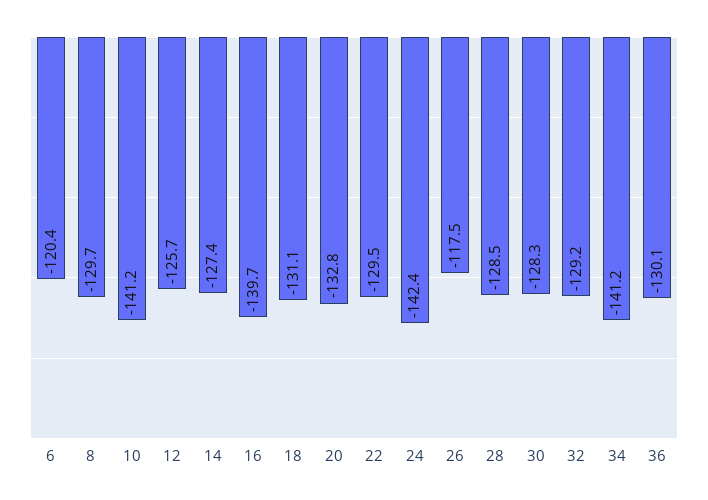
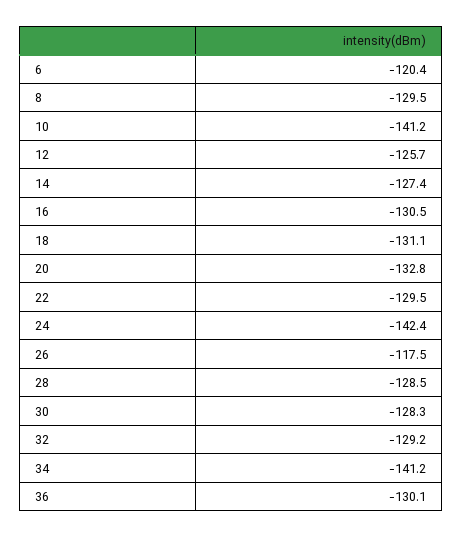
8: -129.7 -> -129.5
16: -139.7 -> -130.5

